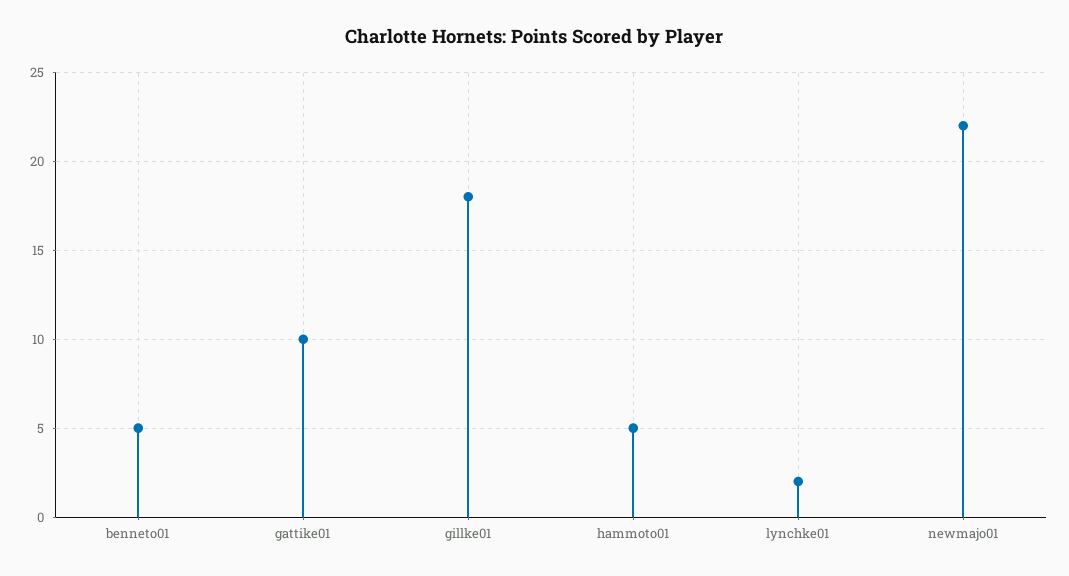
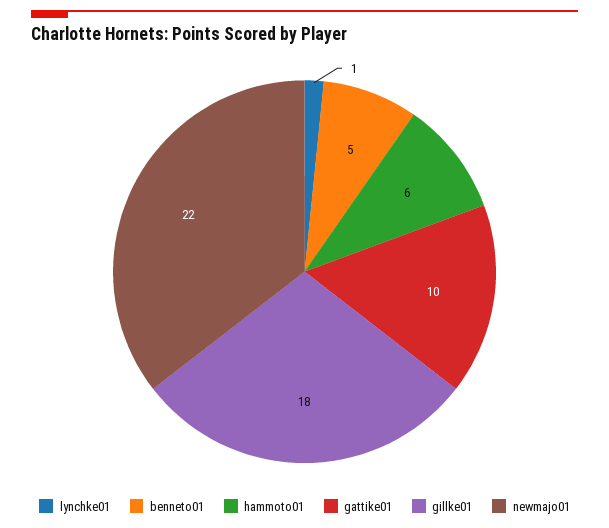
hammoto01: 5 -> 6
lynchke01: 2 -> 1

